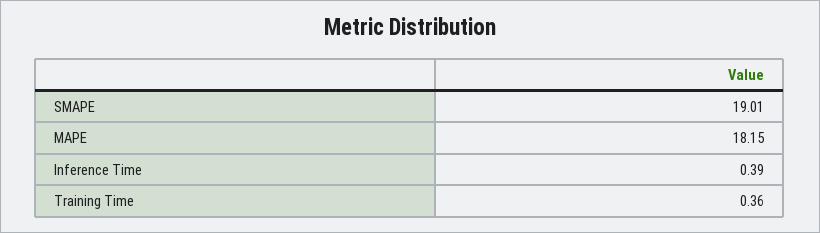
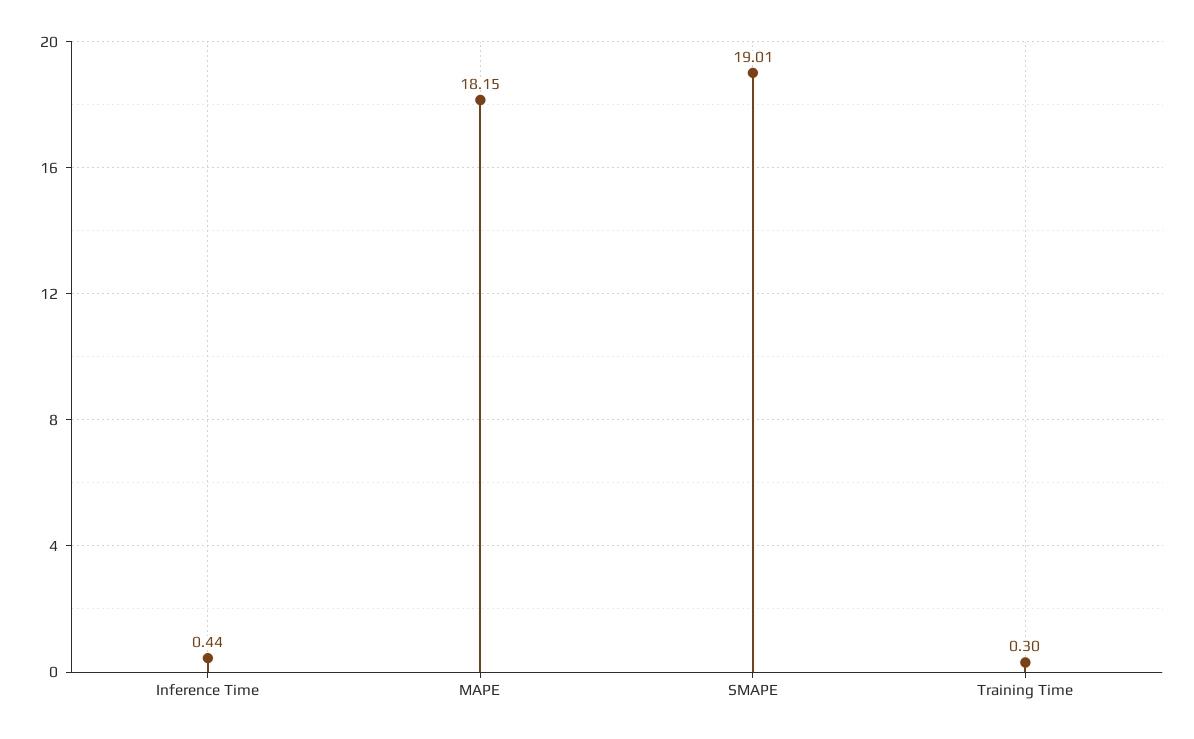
Inference Time: 0.39 -> 0.44
Training Time: 0.36 -> 0.3

